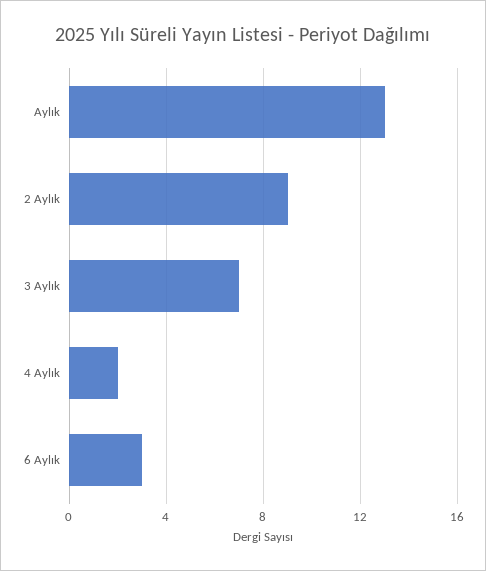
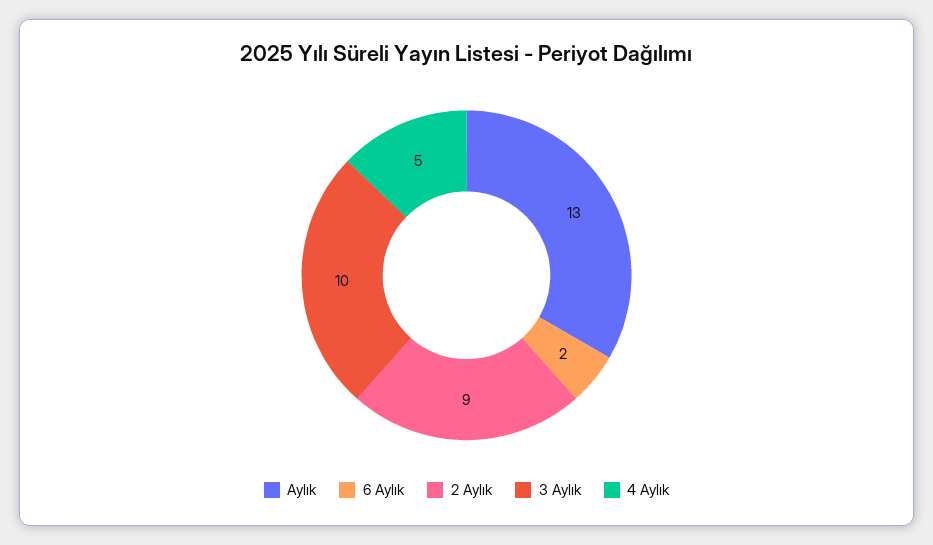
3 Aylık: 7 -> 10
4 Aylık: 2 -> 5
6 Aylık: 3 -> 2

